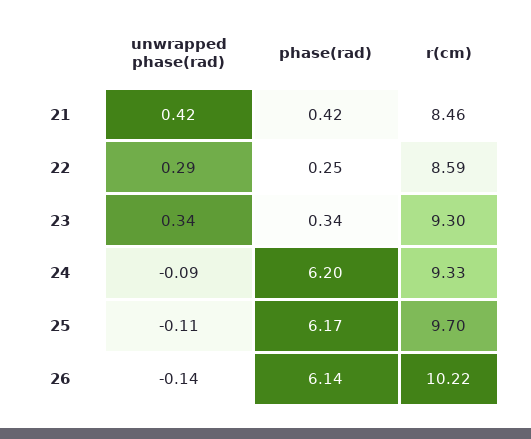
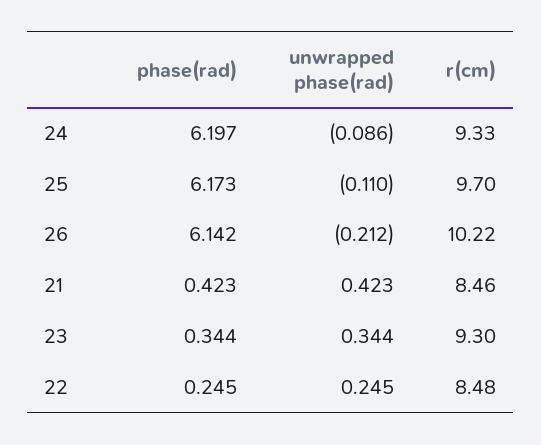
unwrapped phase(rad), 22: 0.29 -> 0.245
r(cm), 22: 8.59 -> 8.48
unwrapped phase(rad), 26: -0.14 -> -0.212

